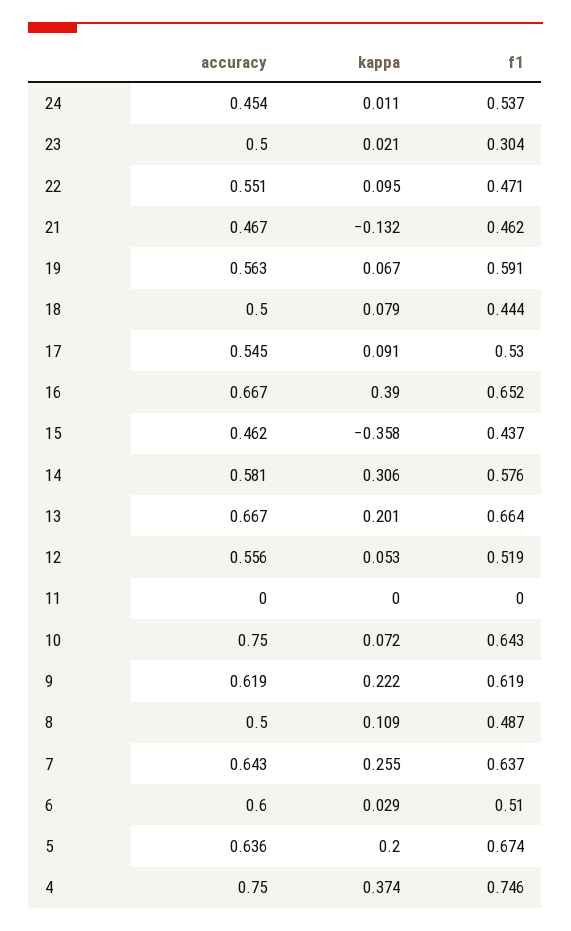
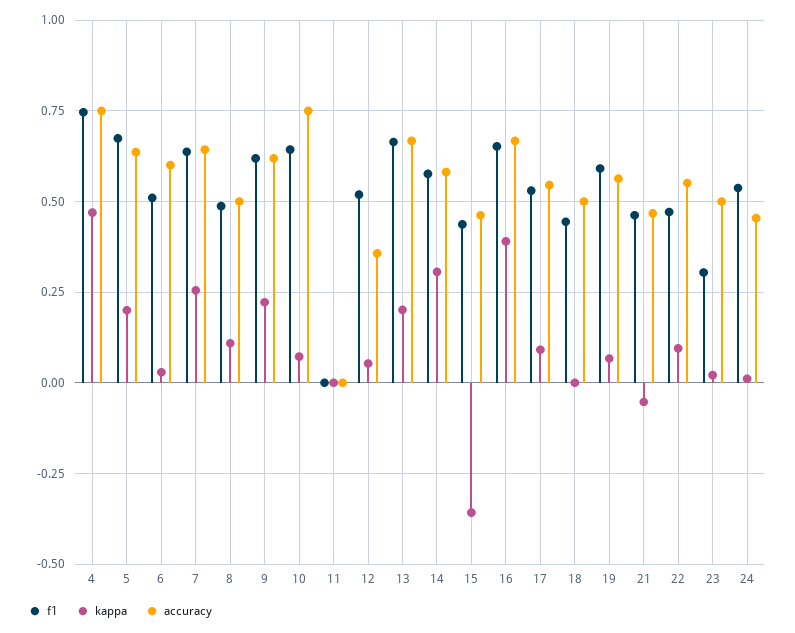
kappa, 21: -0.132 -> -0.05
kappa, 18: 0.079 -> 0
accuracy, 12: 0.556 -> 0.35
kappa, 4: 0.374 -> 0.475

